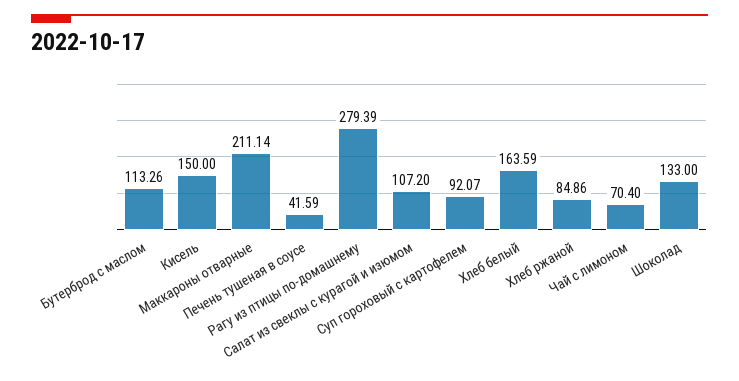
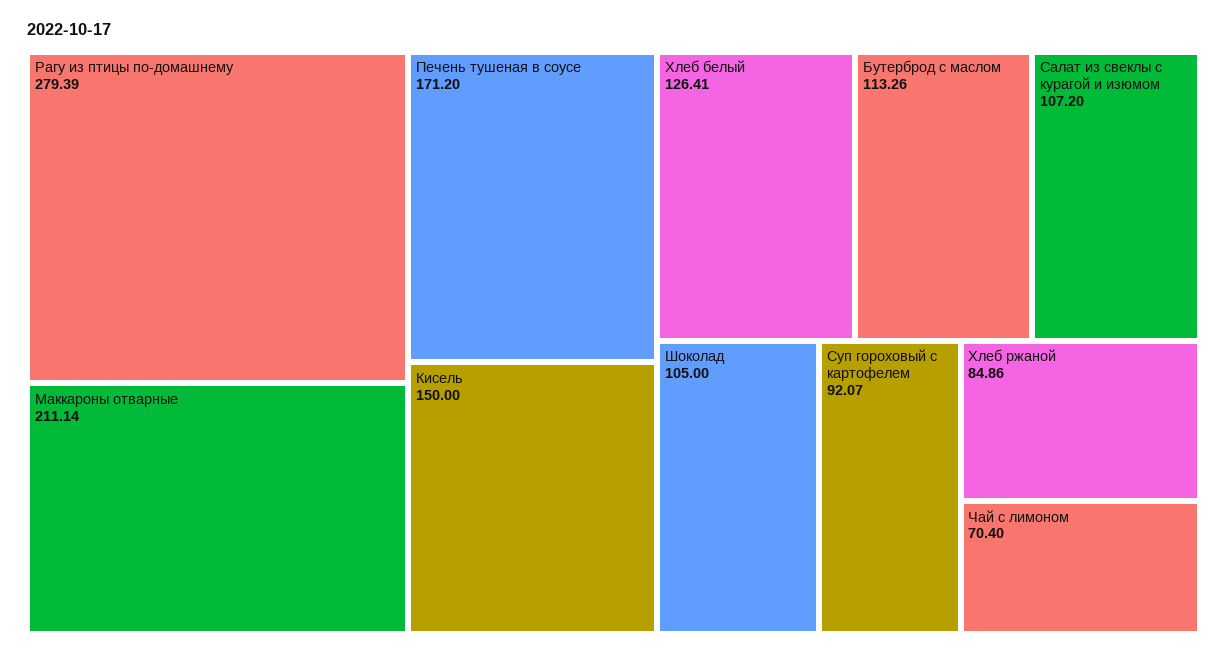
Печень тушеная в соусе: 41.59 -> 171.2
Хлеб белый: 163.59 -> 126.41
Шоколад: 133 -> 105

